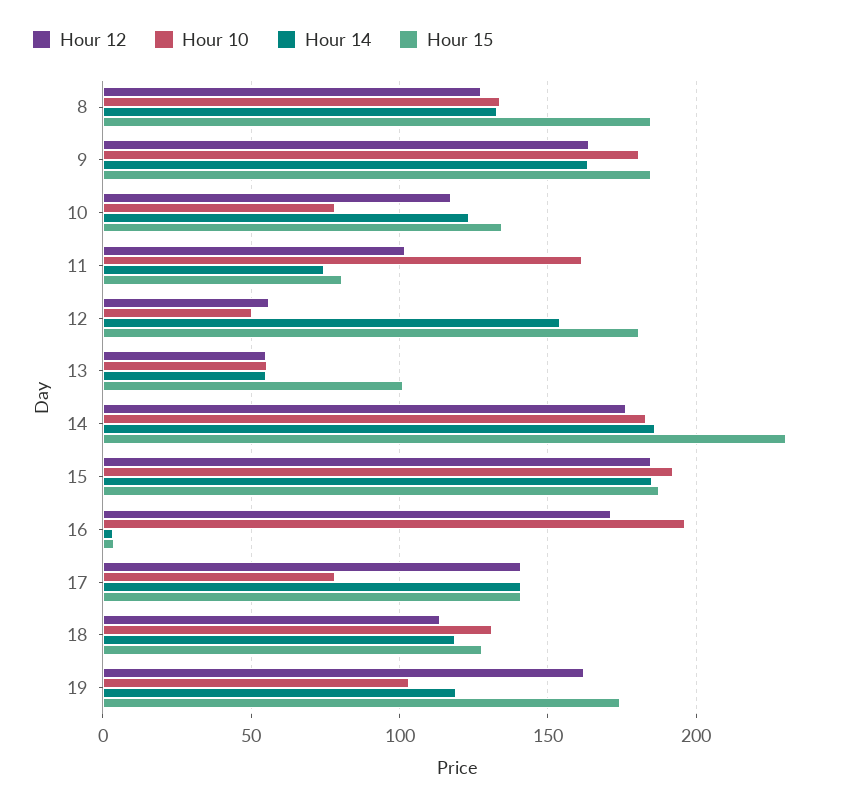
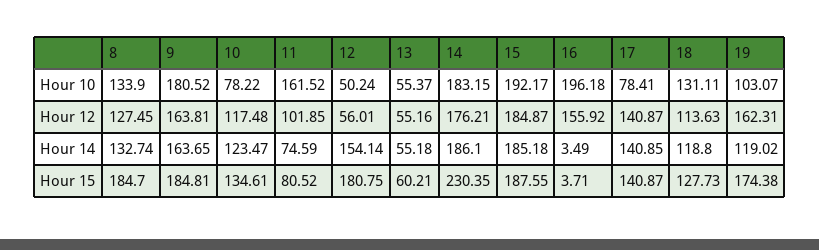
Hour 15, 13: 100 -> 60.21
Hour 12, 16: 170 -> 155.92

